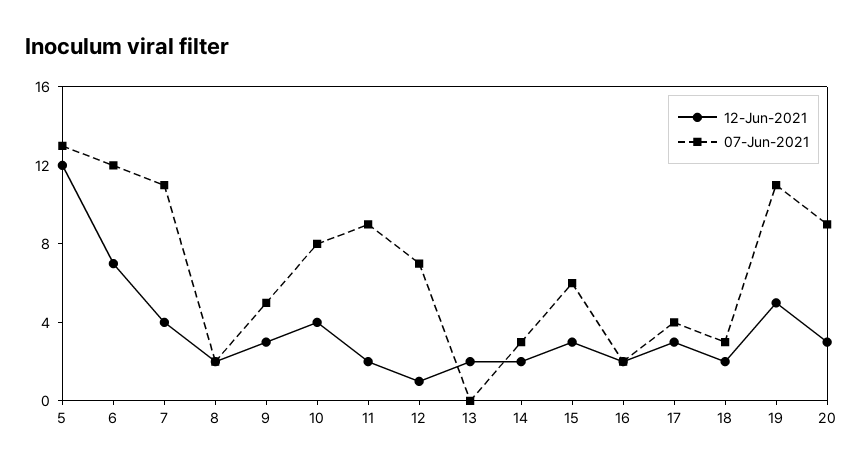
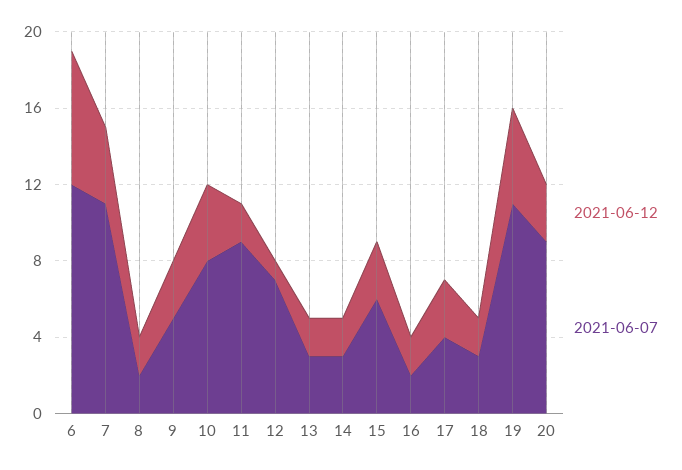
12-Jun-2021, 5: 12 -> none
07-Jun-2021, 5: 13 -> none
07-Jun-2021, 13: 0 -> 3

